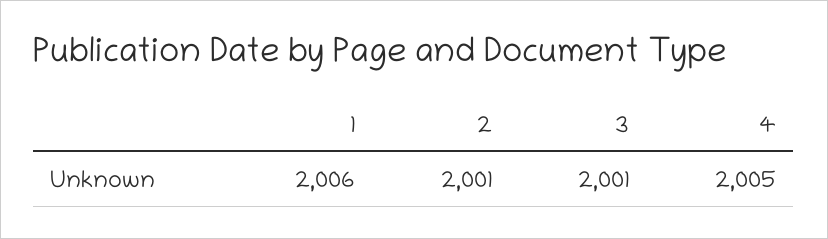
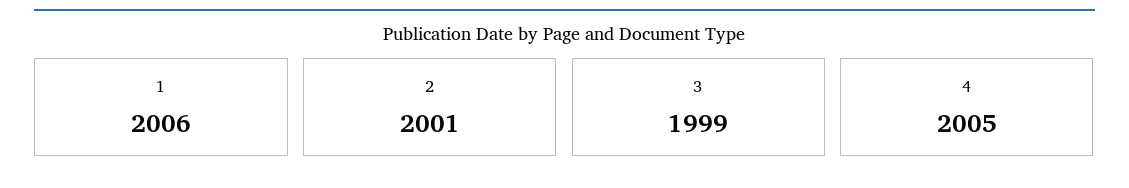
3: 2001 -> 1999

